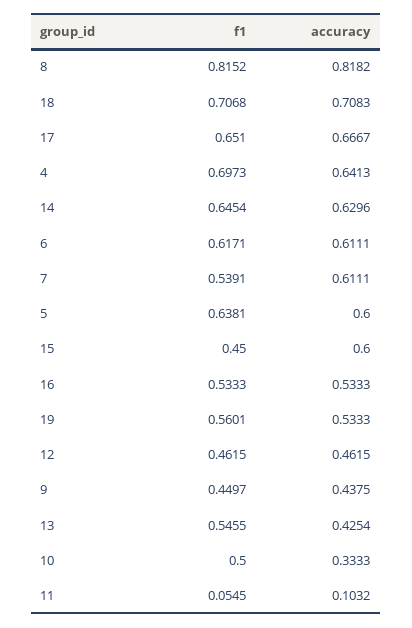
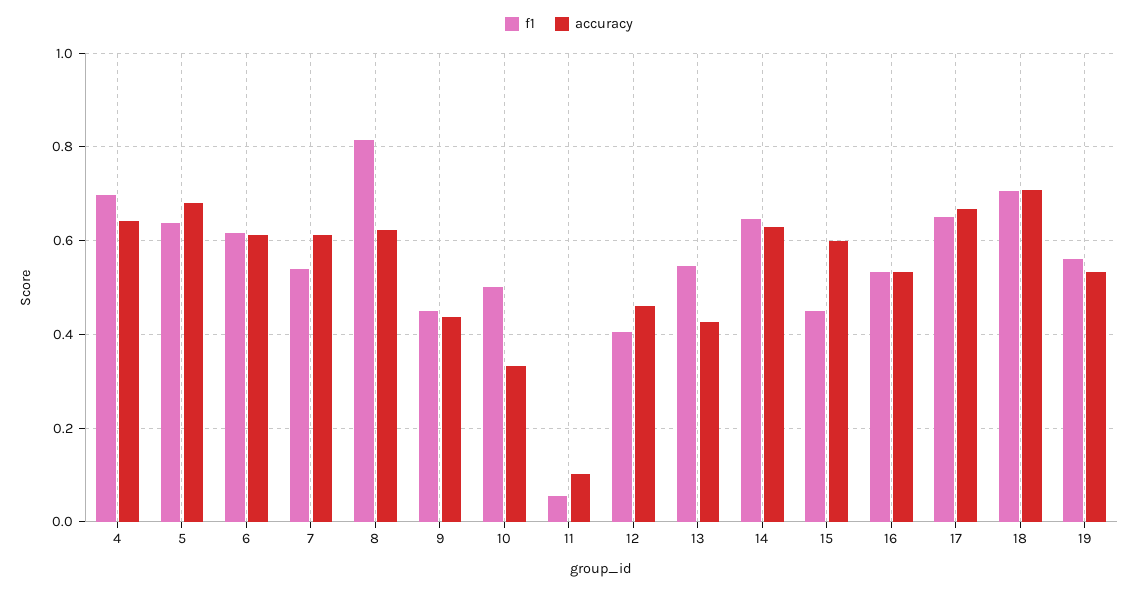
accuracy, 8: 0.8182 -> 0.62
accuracy, 5: 0.6 -> 0.68
f1, 12: 0.4615 -> 0.4

